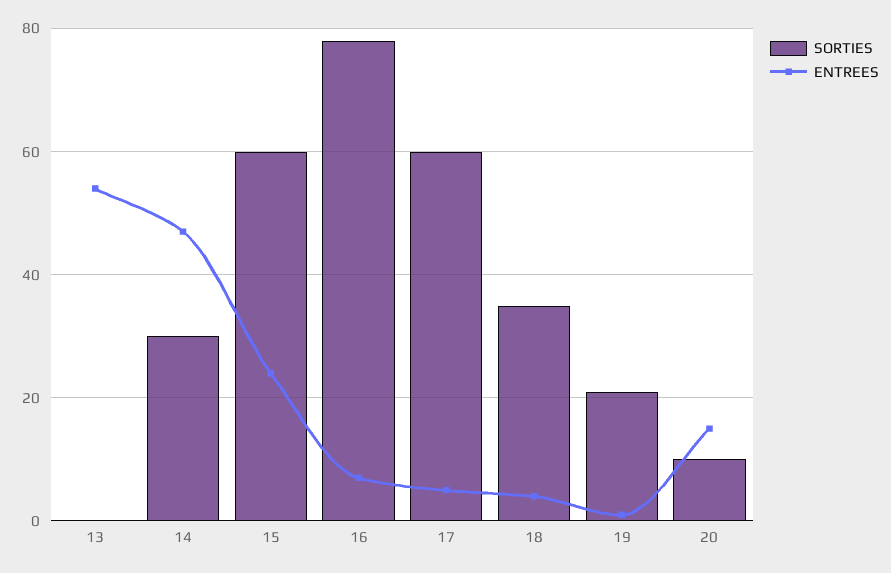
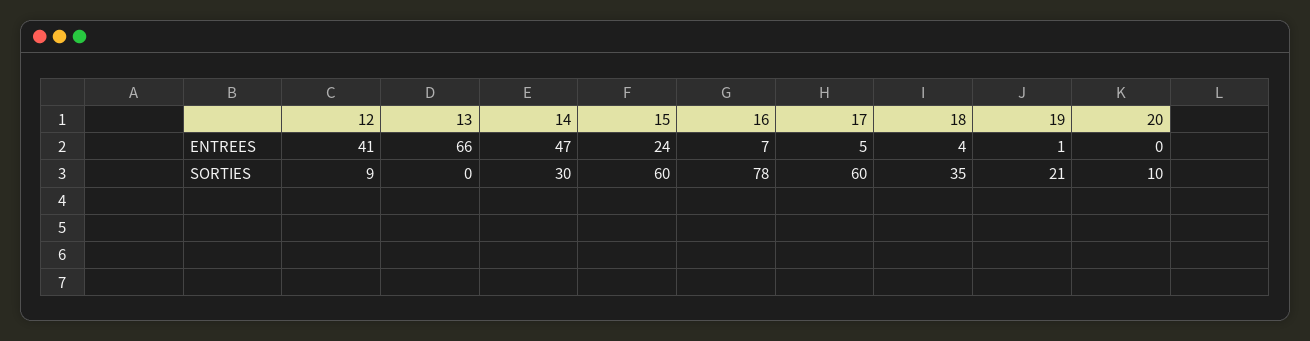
ENTREES, 13: 55 -> 66
ENTREES, 20: 15 -> 0
ENTREES, 12: none -> 41
SORTIES, 12: none -> 9

